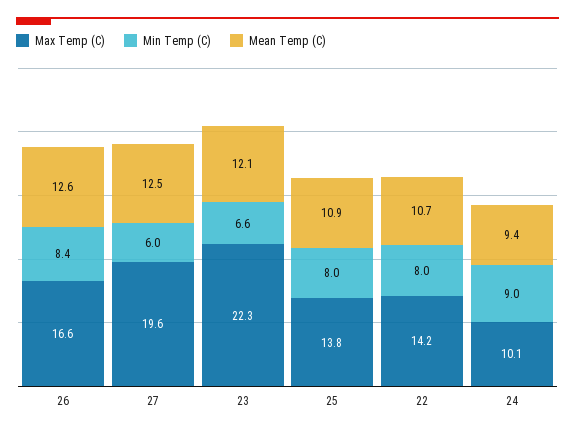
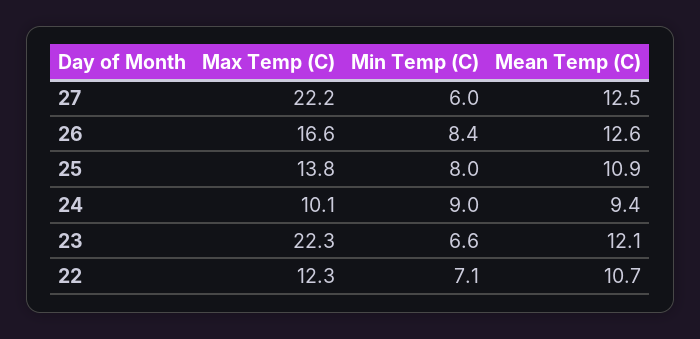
Max Temp (C), 27: 19.6 -> 22.2
Max Temp (C), 22: 14.2 -> 12.3
Min Temp (C), 22: 8 -> 7.1

